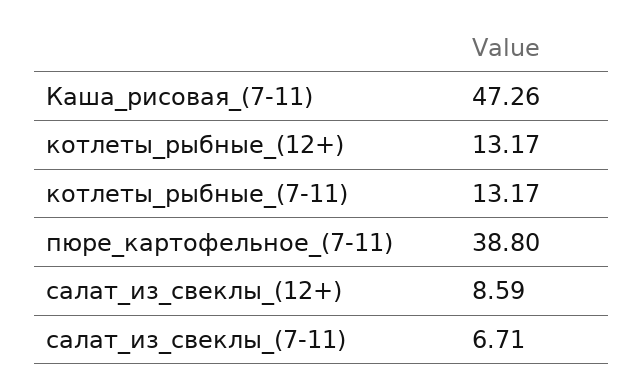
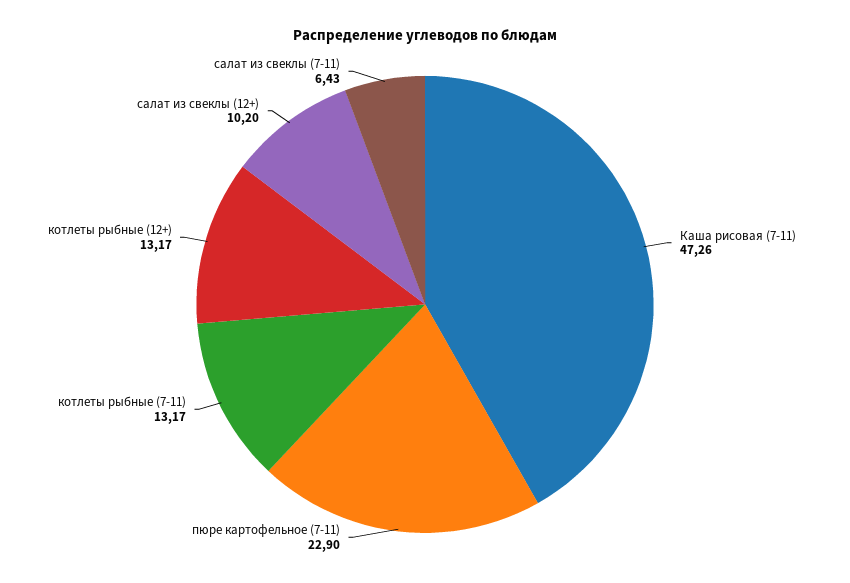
пюре_картофельное_(7-11): 38.8 -> 22.9
салат_из_свеклы_(12+): 8.59 -> 10.2
салат_из_свеклы_(7-11): 6.71 -> 6.43

